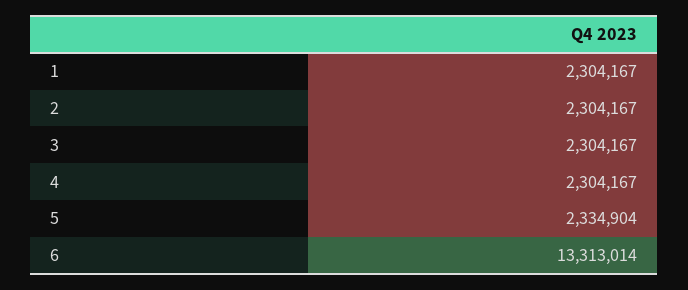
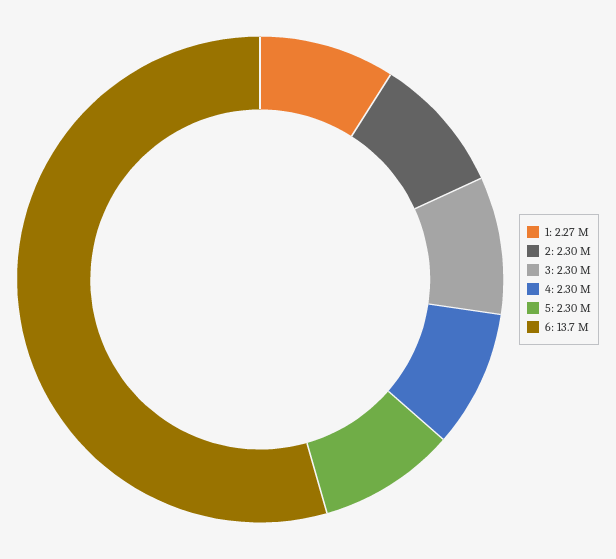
1: 2304167 -> 2270000
5: 2334904 -> 2300000
6: 13313014 -> 13700000

